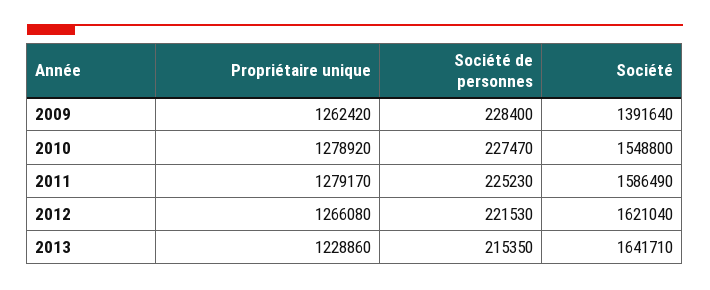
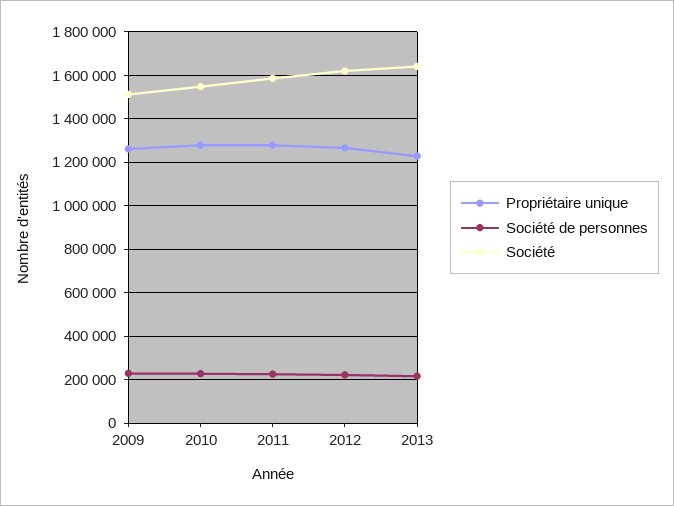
Société, 2009: 1391640 -> 1500000

